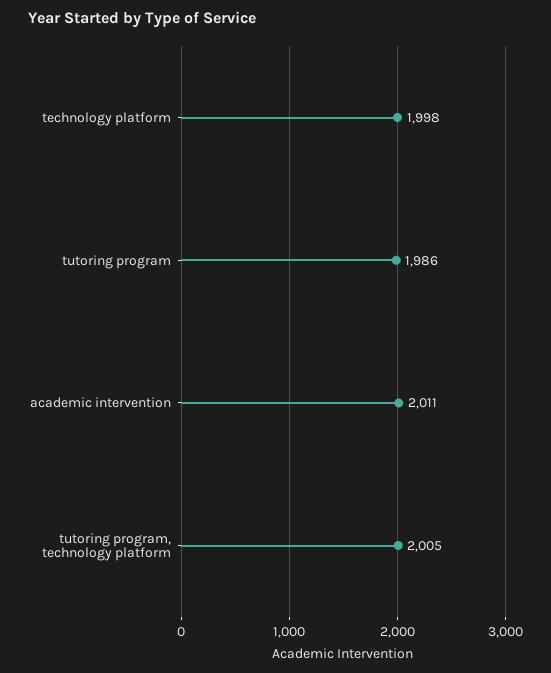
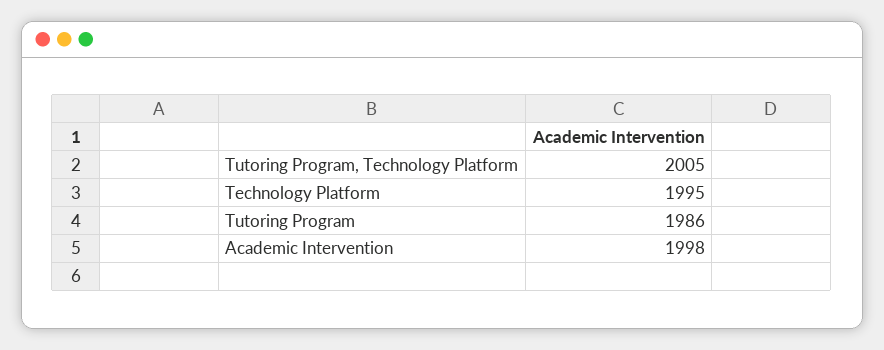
technology platform: 1998 -> 1995
academic intervention: 2011 -> 1998

